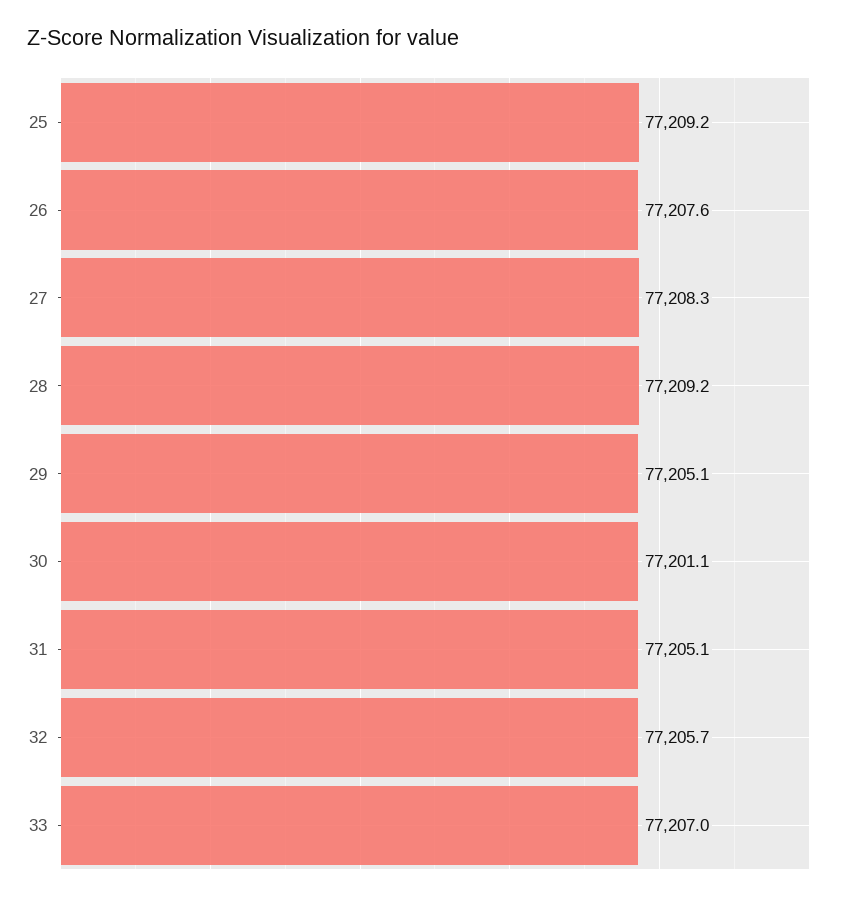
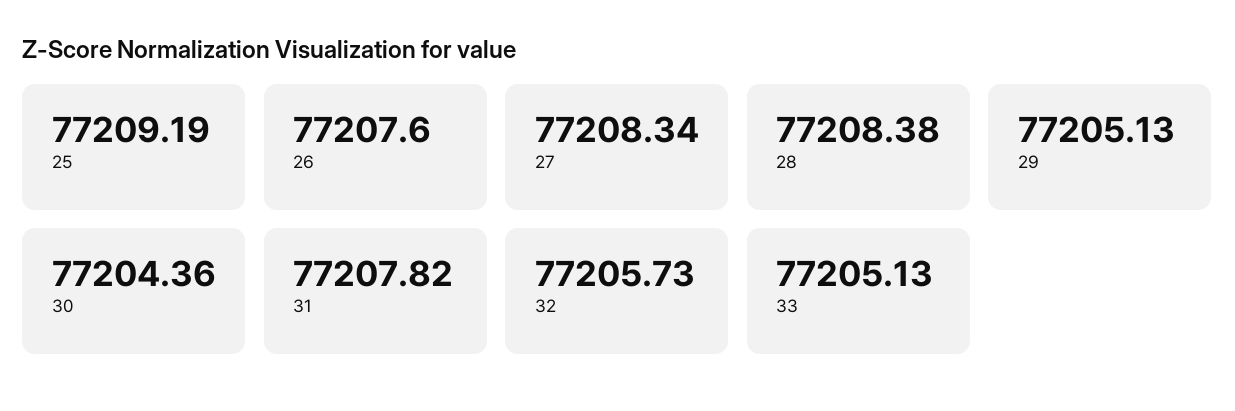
28: 77209.2 -> 77208.38
30: 77201.1 -> 77204.36
31: 77205.1 -> 77207.82
33: 77207 -> 77205.13

